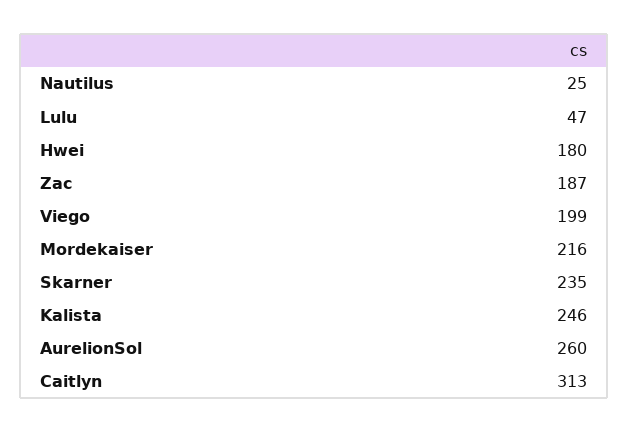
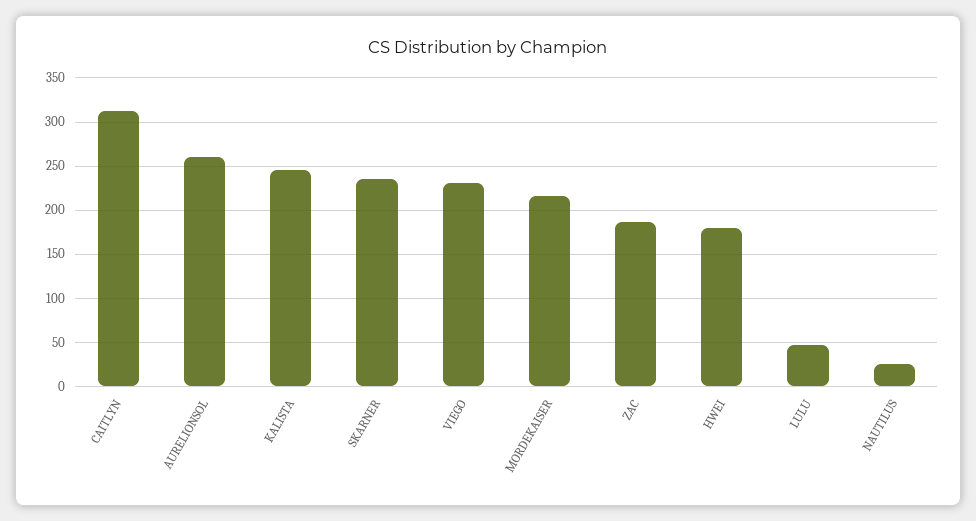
Viego: 199 -> 230

